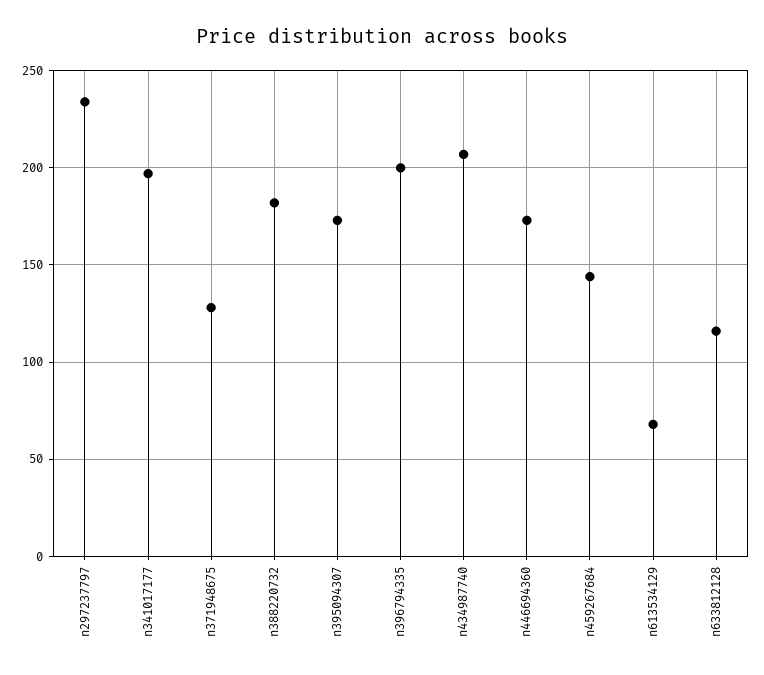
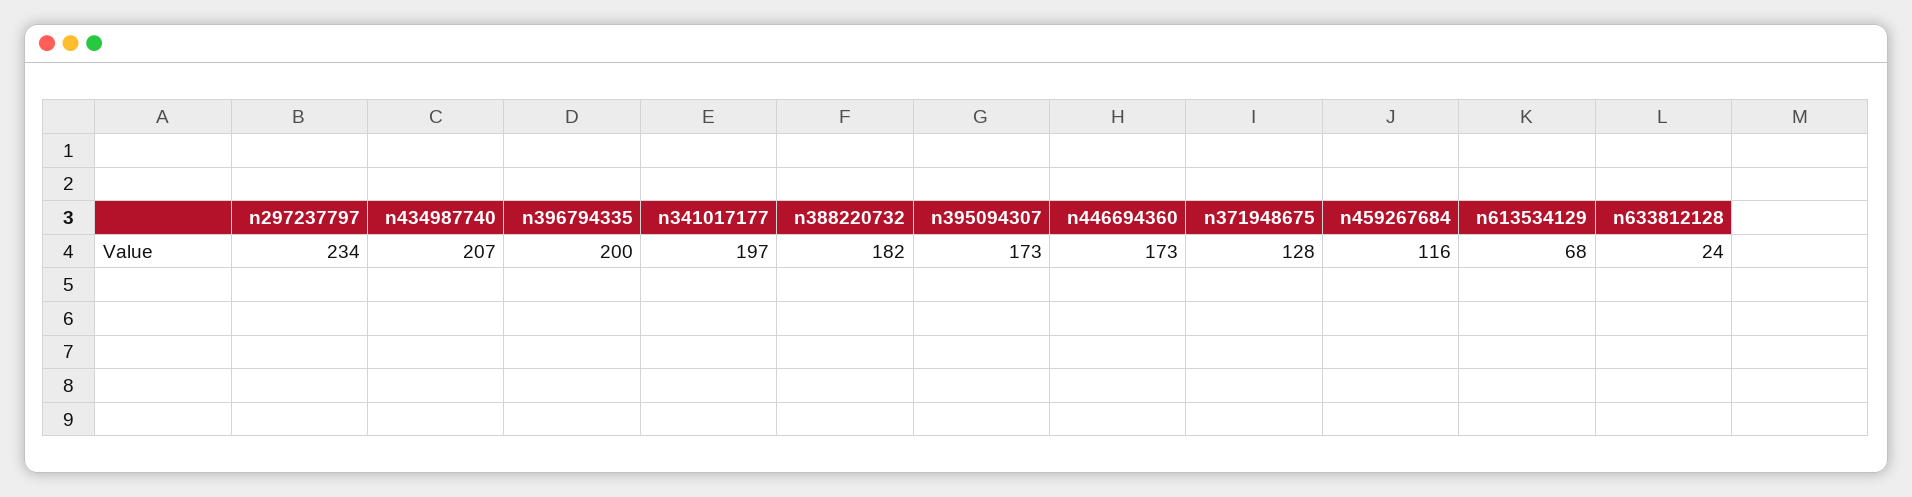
n459267684: 145 -> 116
n633812128: 115 -> 24

